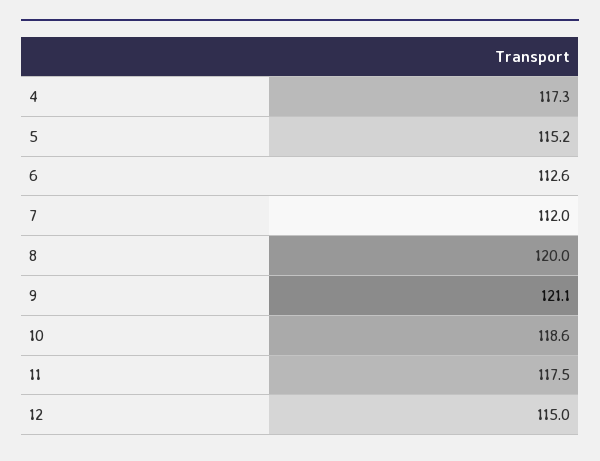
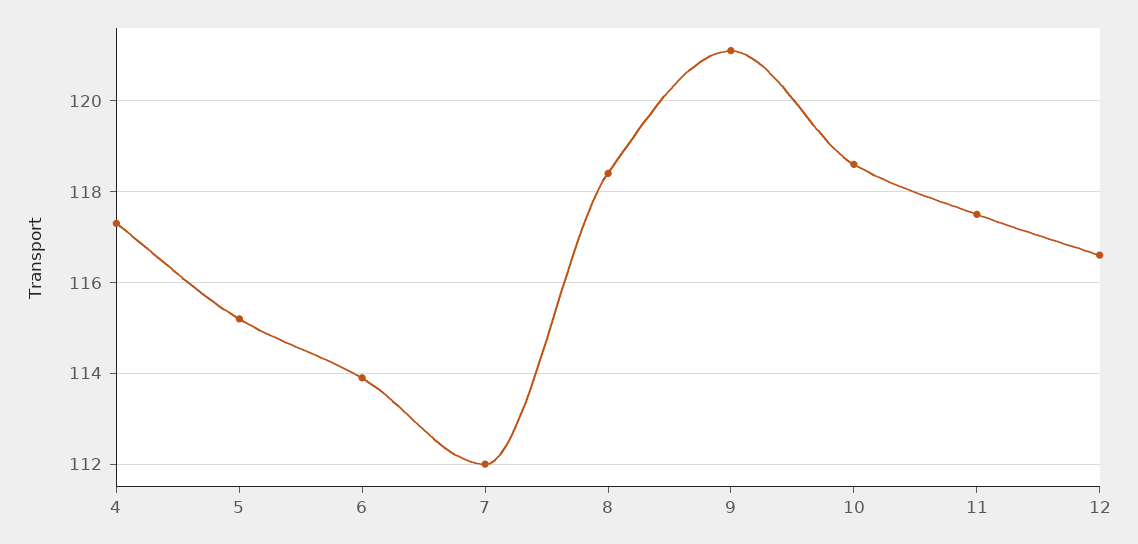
6: 112.6 -> 114
8: 120 -> 118.5
12: 115 -> 116.5

